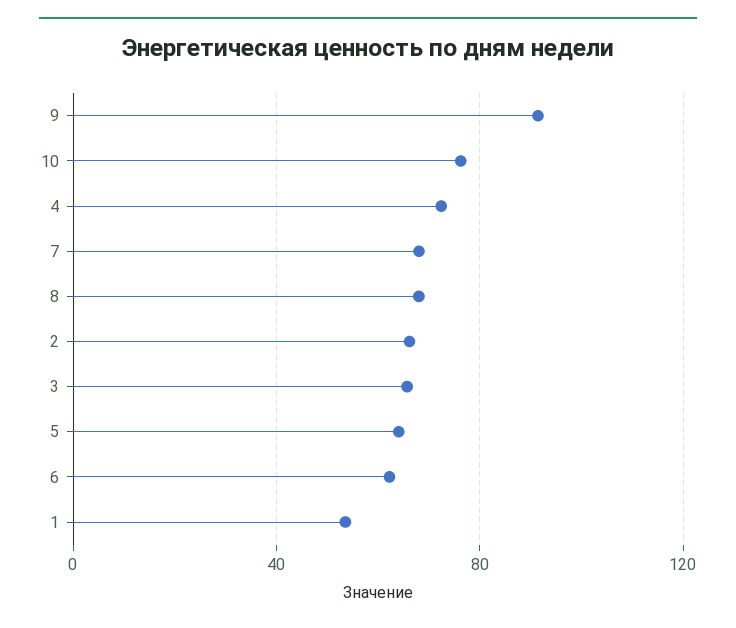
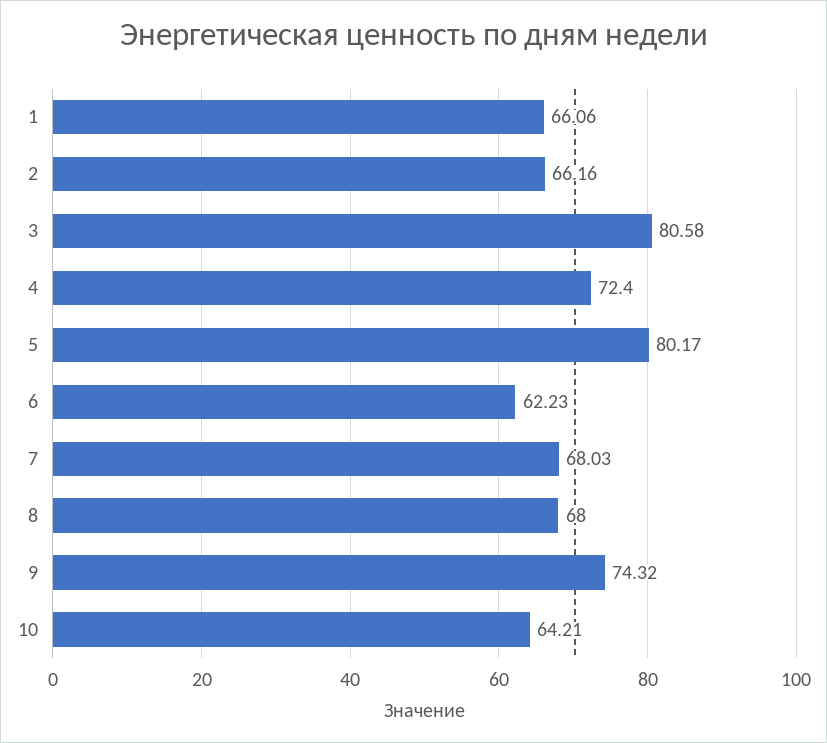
9: 90 -> 74.32
10: 75 -> 64.21
3: 65 -> 80.58
5: 65 -> 80.17
1: 55 -> 66.06

